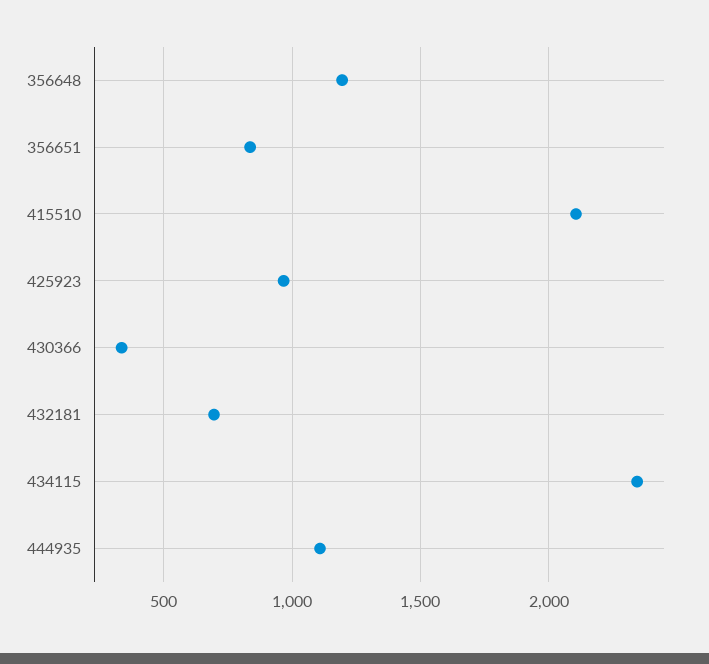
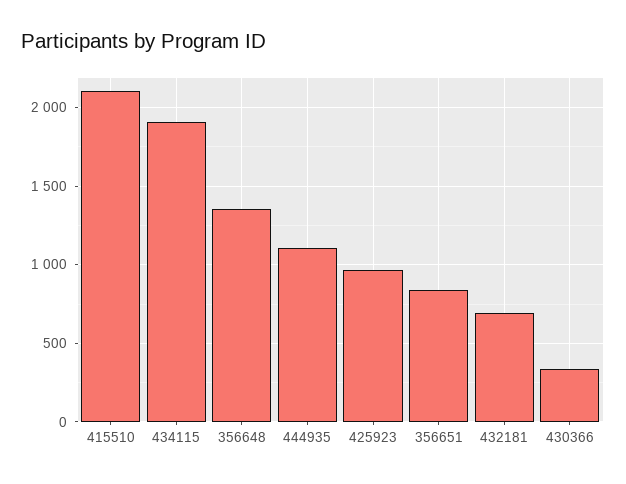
356648: 1200 -> 1350
434115: 2350 -> 1900

